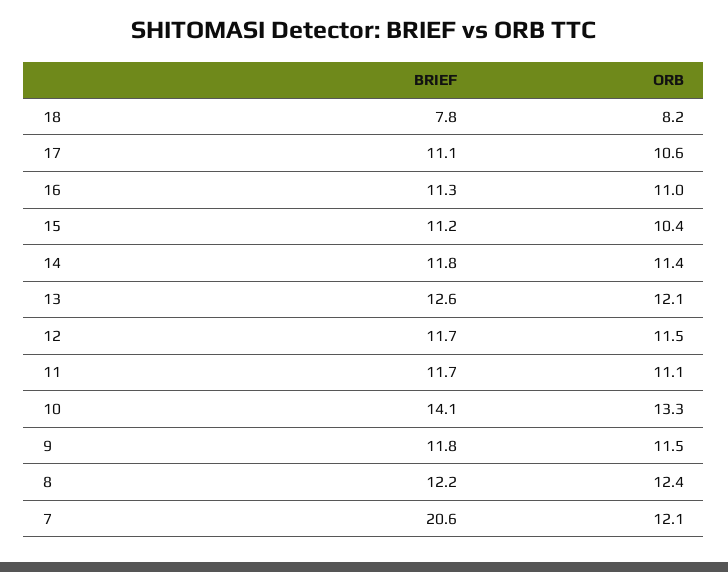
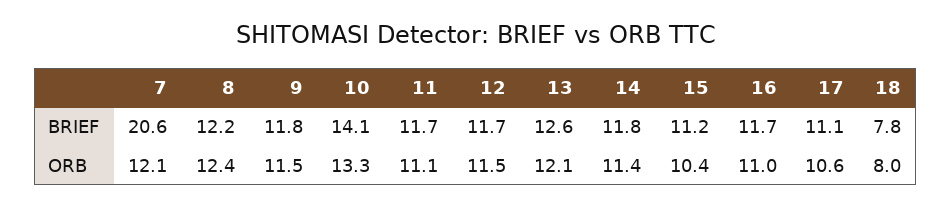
ORB, 18: 8.2 -> 8
BRIEF, 16: 11.3 -> 11.7

